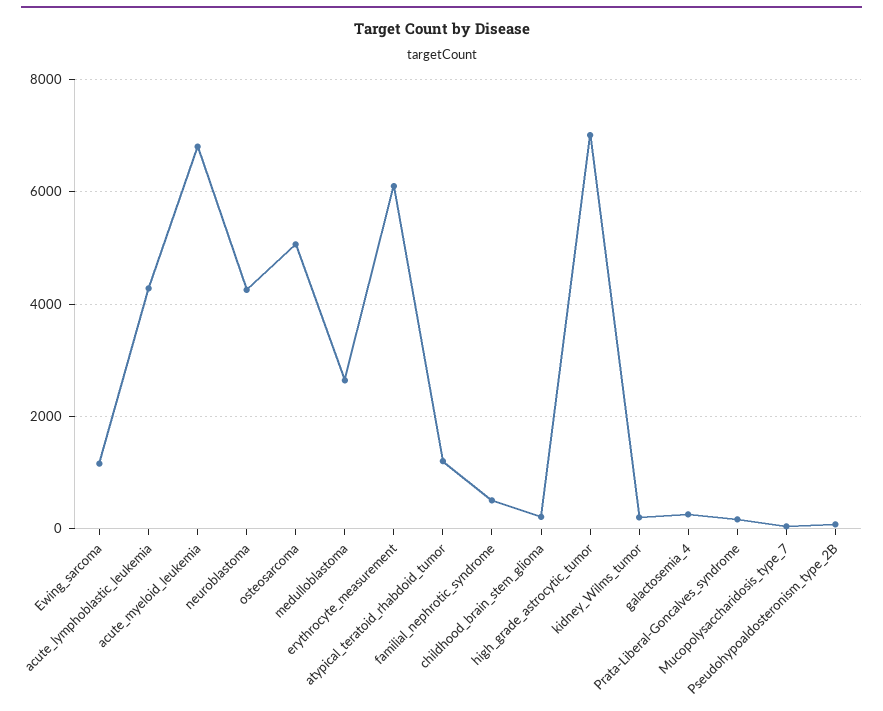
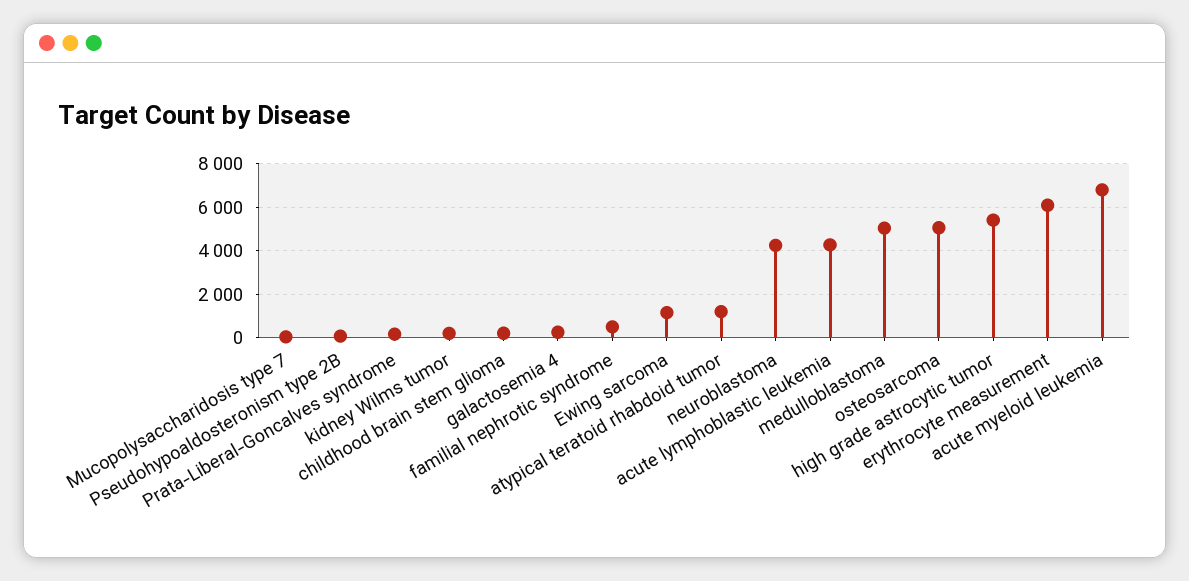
medulloblastoma: 2600 -> 5000
high_grade_astrocytic_tumor: 7000 -> 5500

